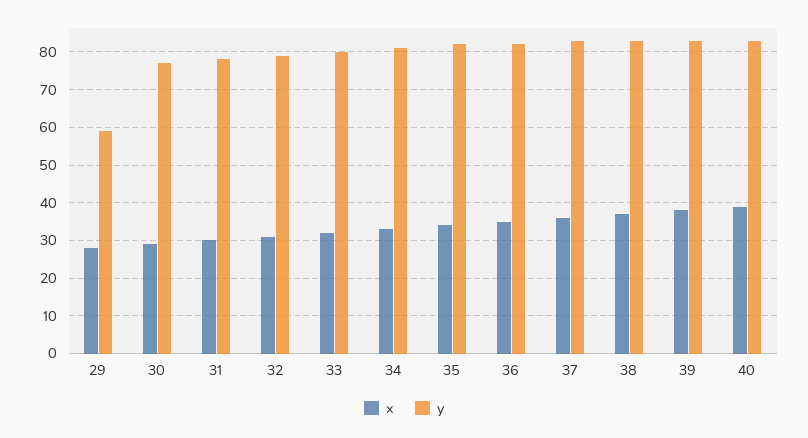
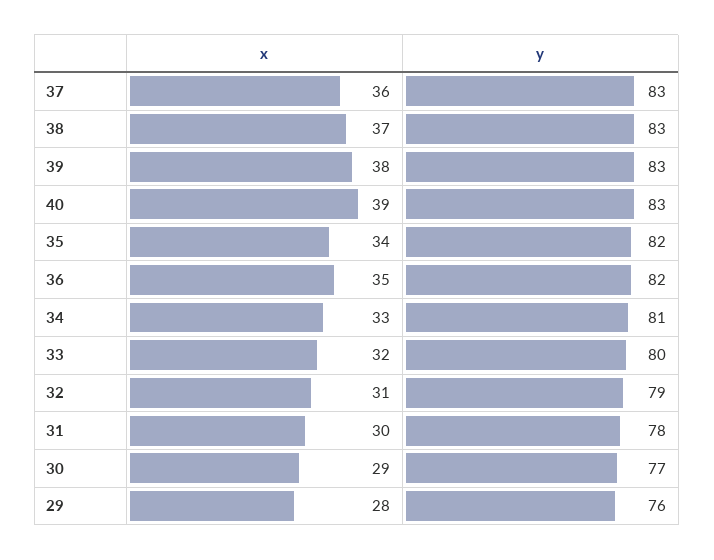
y, 29: 60 -> 76

